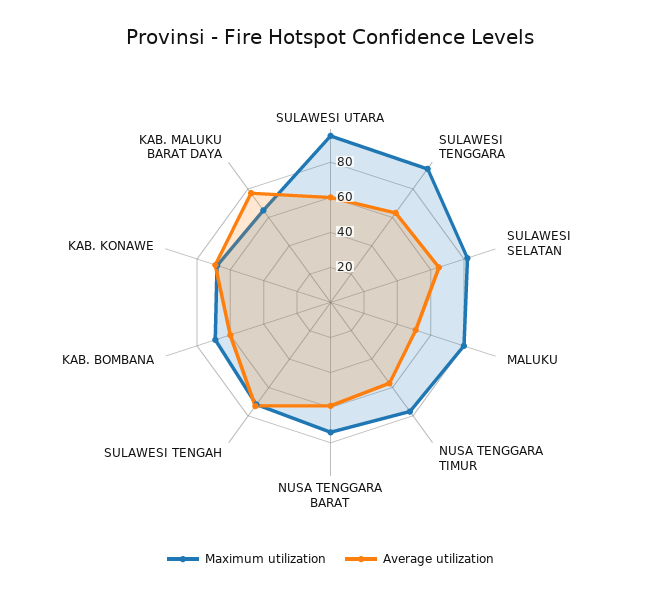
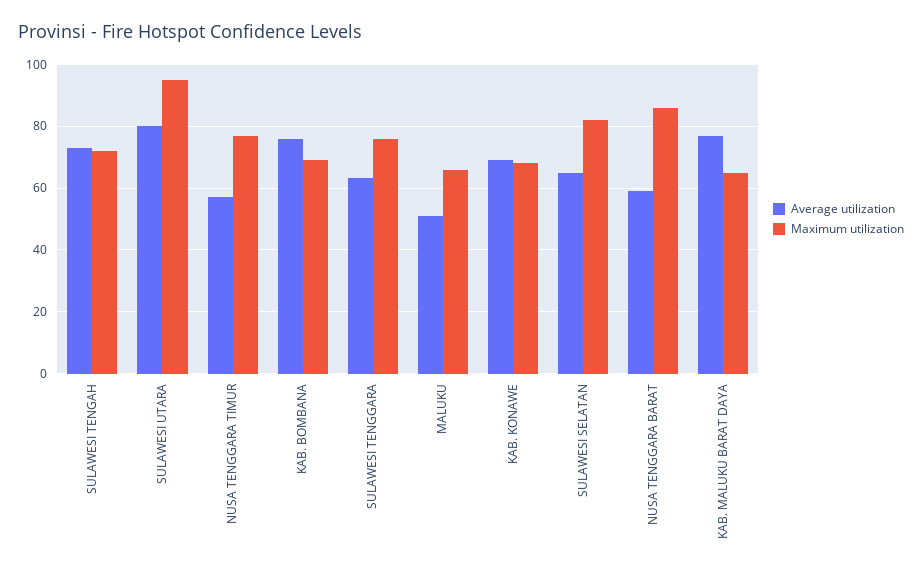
Average utilization, SULAWESI UTARA: 60 -> 80
Maximum utilization, SULAWESI TENGGARA: 95 -> 76
Maximum utilization, MALUKU: 80 -> 66
Maximum utilization, NUSA TENGGARA BARAT: 75 -> 86
Average utilization, KAB. BOMBANA: 60 -> 76

